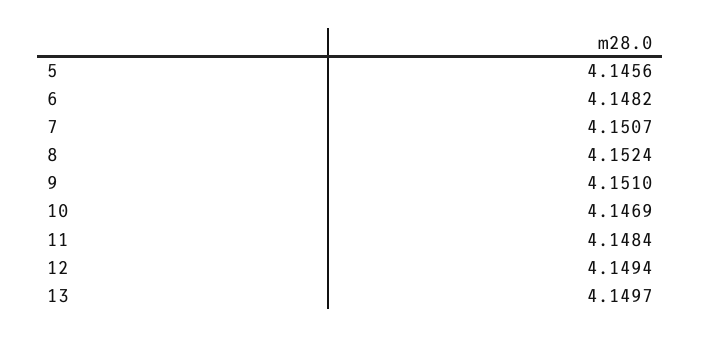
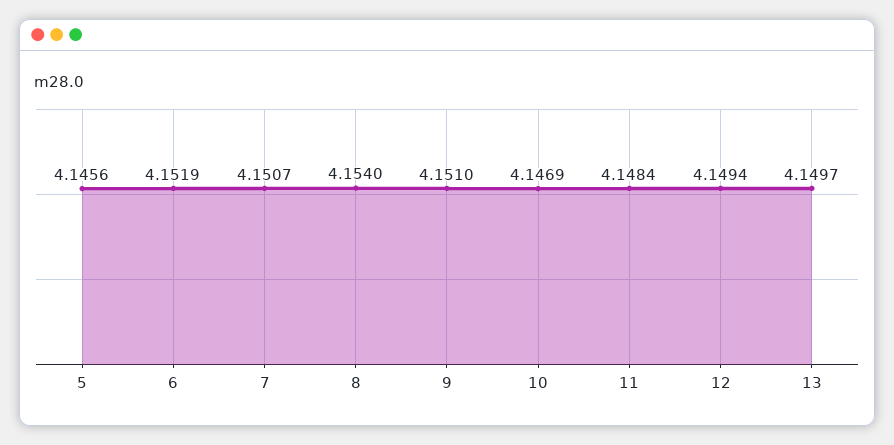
6: 4.1482 -> 4.1519
8: 4.1524 -> 4.154

